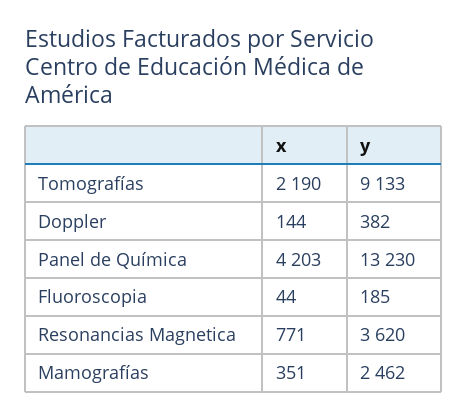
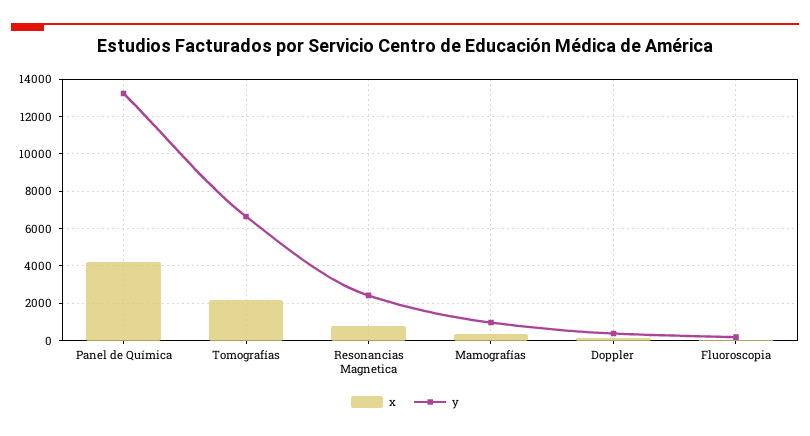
y, Tomografías: 9133 -> 6500
y, Resonancias Magnetica: 3620 -> 2500
y, Mamografías: 2462 -> 1000

